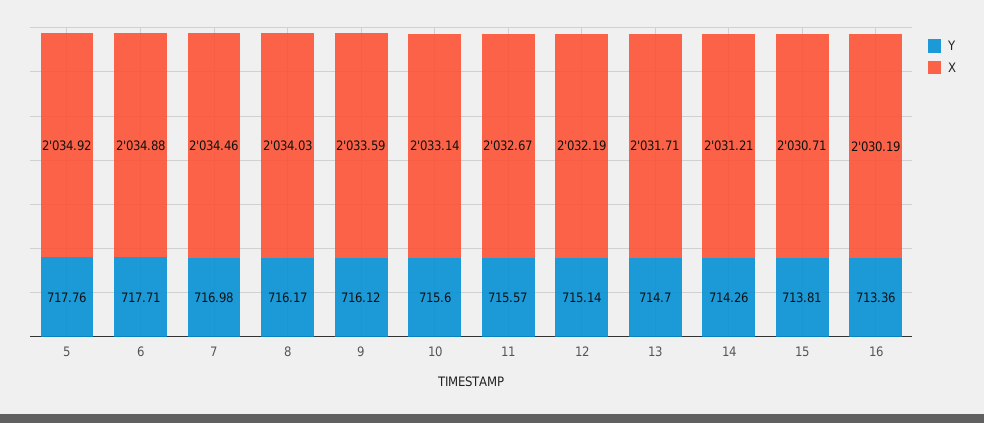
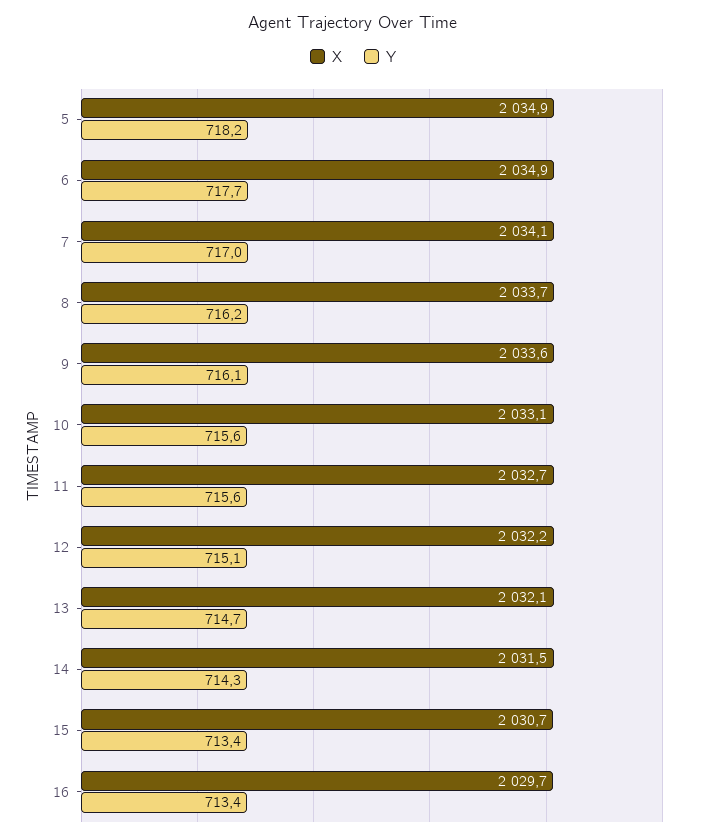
Y, 5: 717.76 -> 718.2
X, 7: 2034.46 -> 2034.1
X, 8: 2034.03 -> 2033.7
X, 13: 2031.71 -> 2032.1
X, 14: 2031.21 -> 2031.5
Y, 15: 713.81 -> 713.4
X, 16: 2030.19 -> 2029.7

